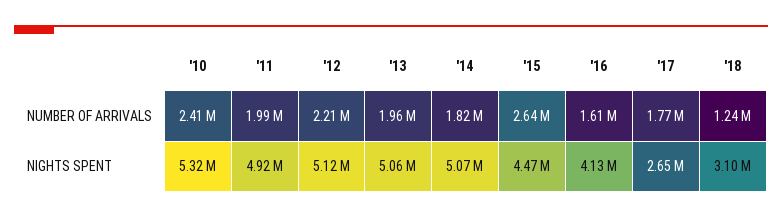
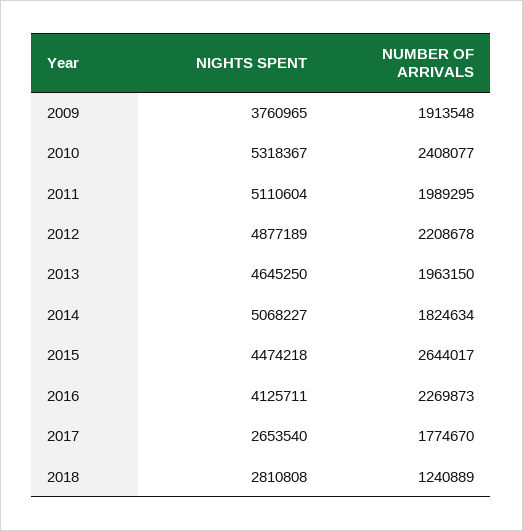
'16, NUMBER OF ARRIVALS: 1610000 -> 2269873
'11, NIGHTS SPENT: 4920000 -> 5110604
'12, NIGHTS SPENT: 5120000 -> 4877189
'13, NIGHTS SPENT: 5060000 -> 4645250
'18, NIGHTS SPENT: 3100000 -> 2810808
2009, NIGHTS SPENT: none -> 3760965
2009, NUMBER OF ARRIVALS: none -> 1913548

